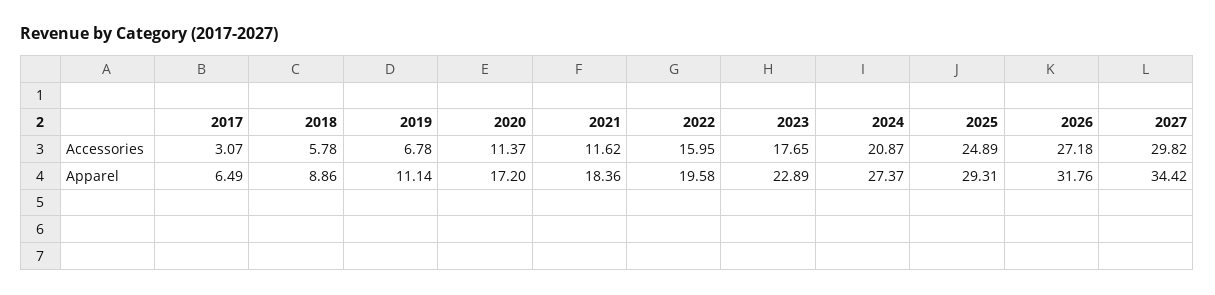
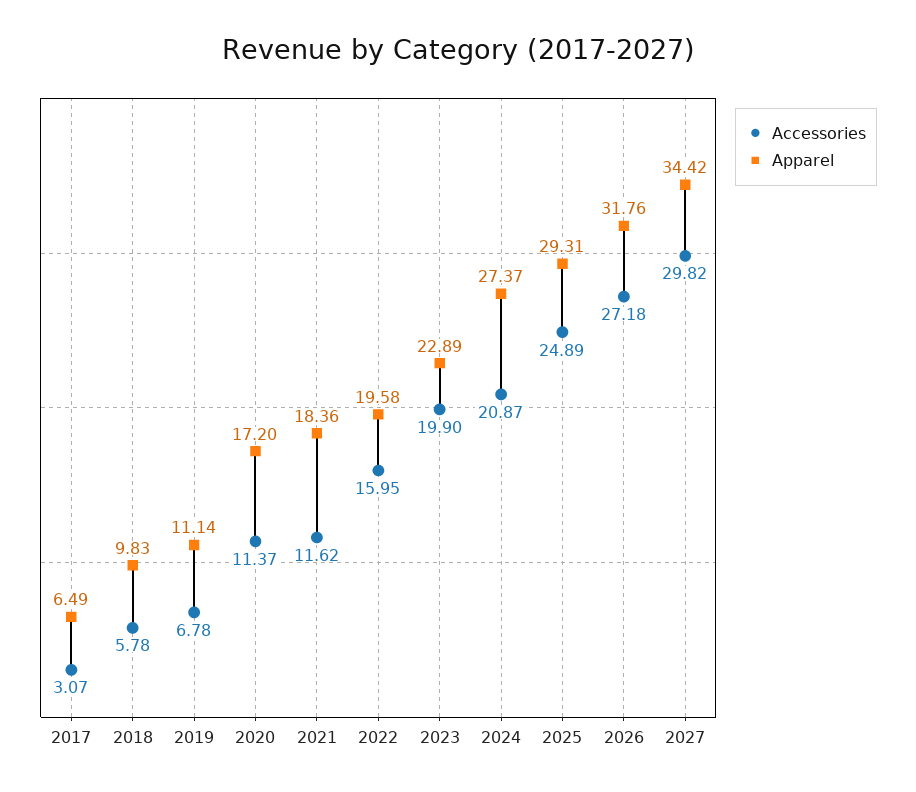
Accessories, 2023: 17.65 -> 19.9
Apparel, 2018: 8.86 -> 9.83

